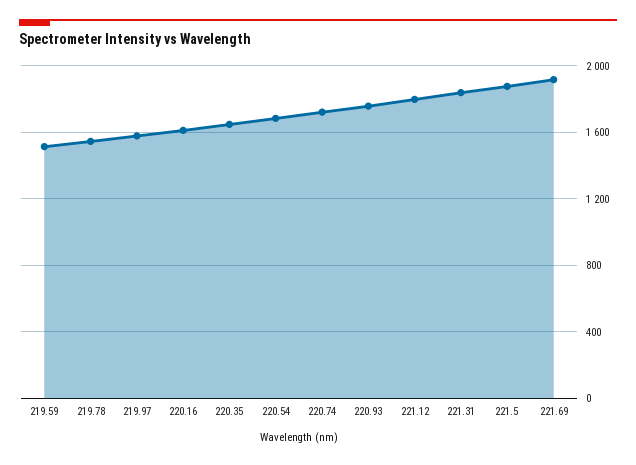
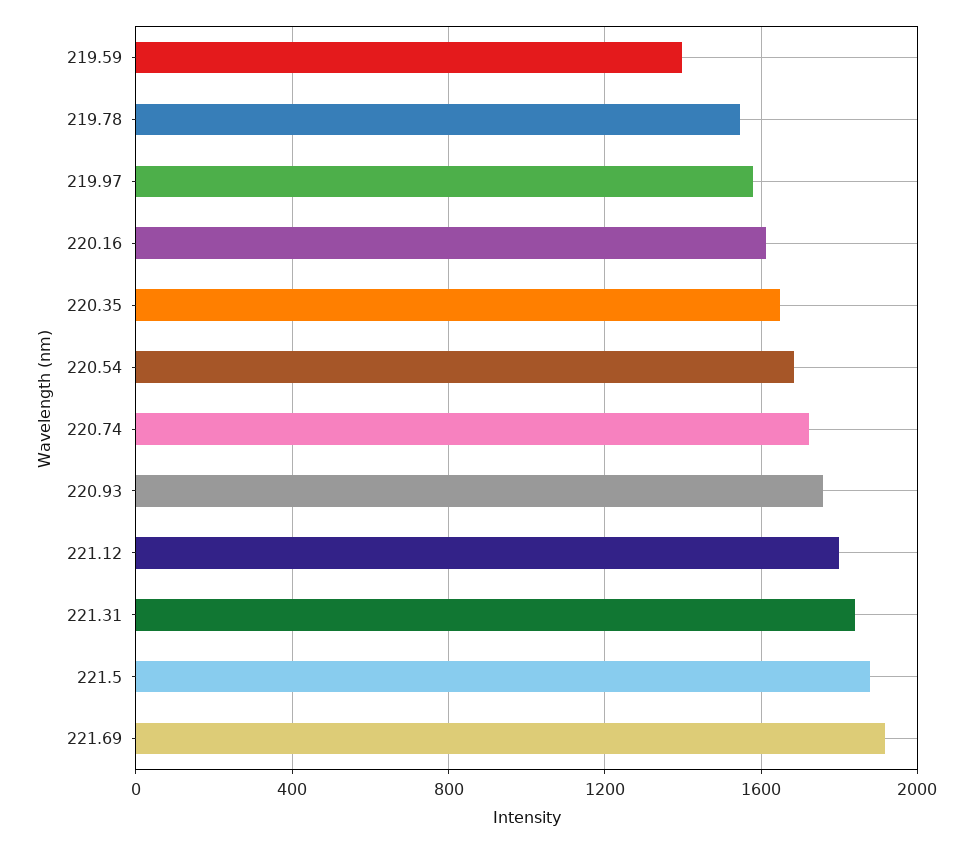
219.59: 1500 -> 1400

